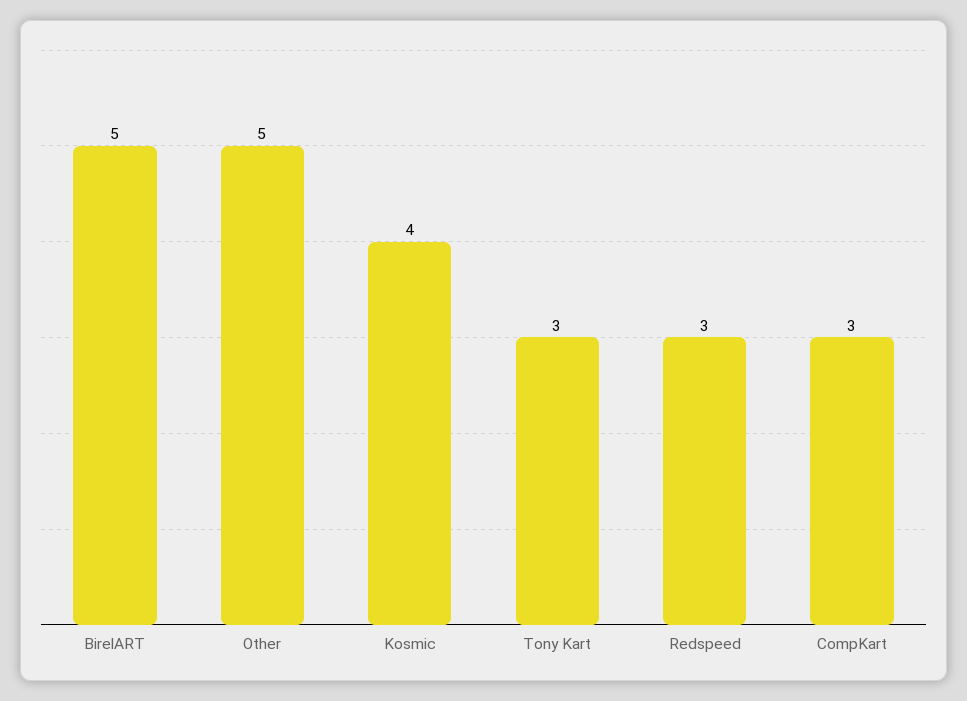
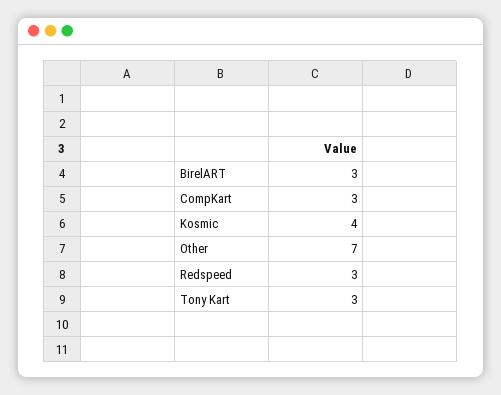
BirelART: 5 -> 3
Other: 5 -> 7

